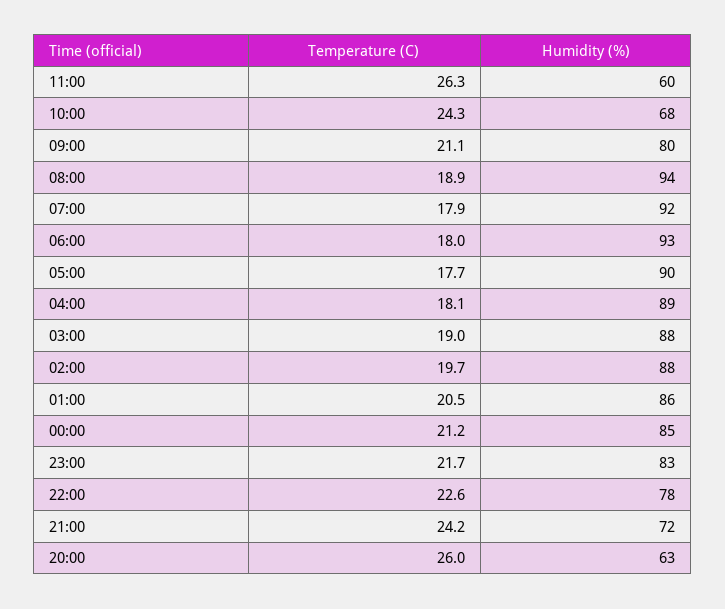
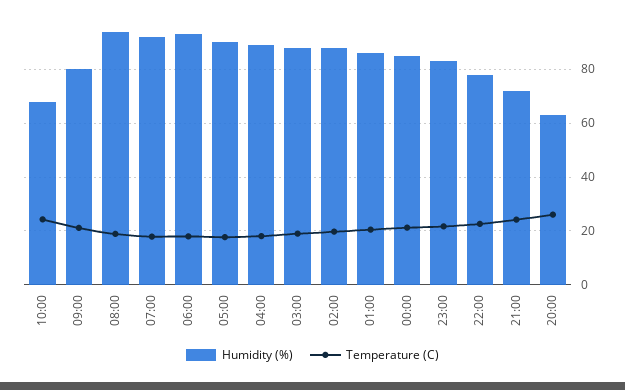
Temperature (C), 11:00: 26.3 -> none
Humidity (%), 11:00: 60 -> none

